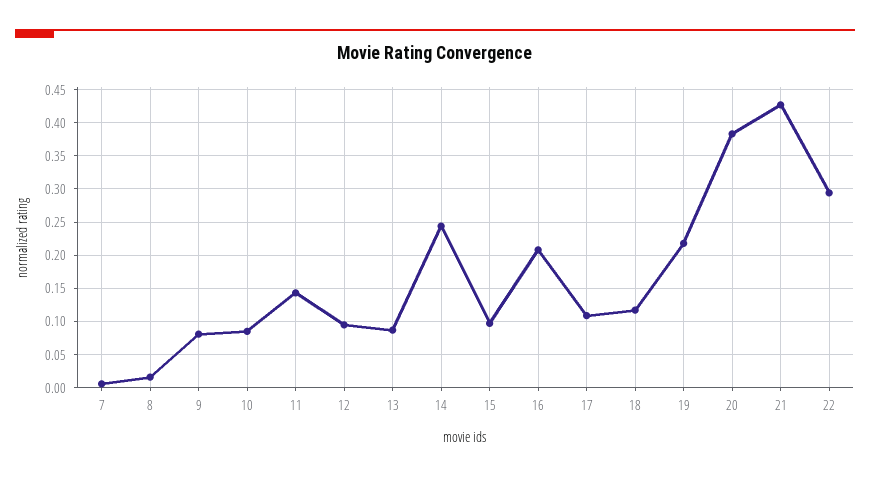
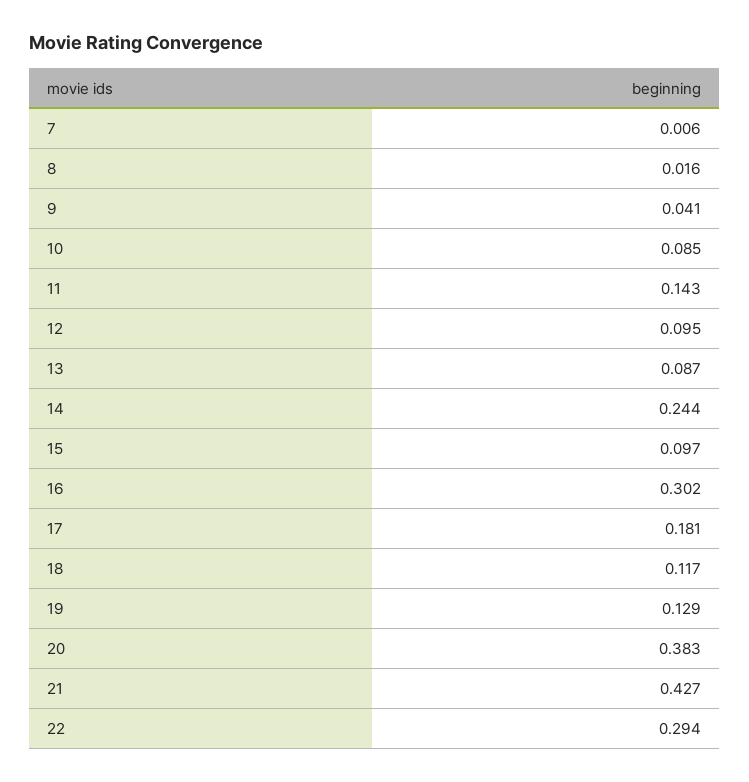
9: 0.08 -> 0.041
16: 0.21 -> 0.302
17: 0.11 -> 0.181
19: 0.22 -> 0.129

